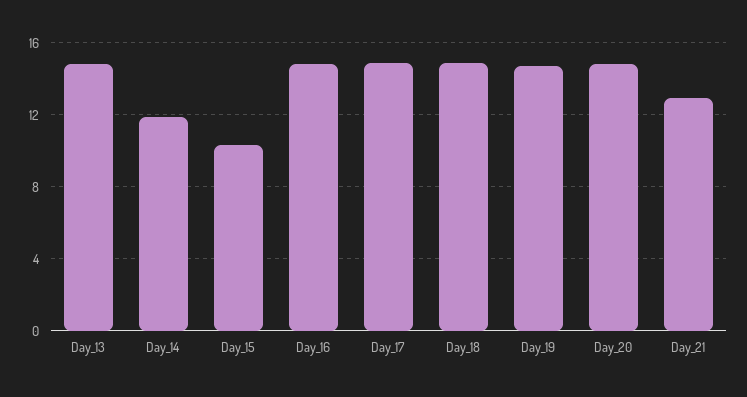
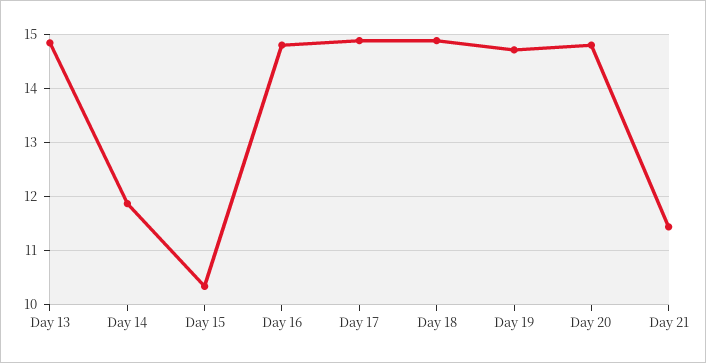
Day_21: 13 -> 11.4

